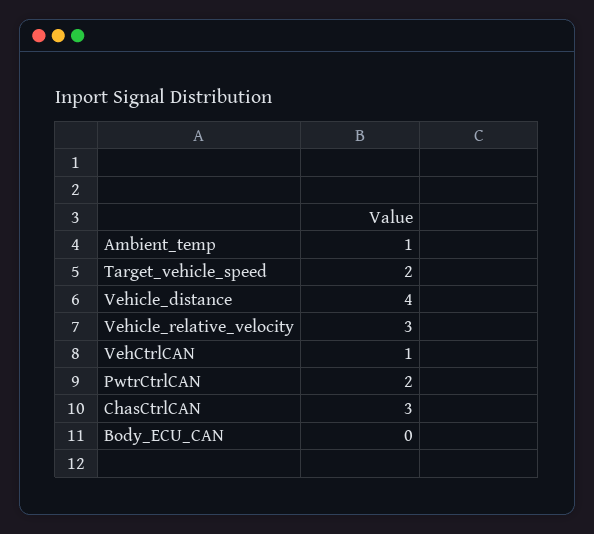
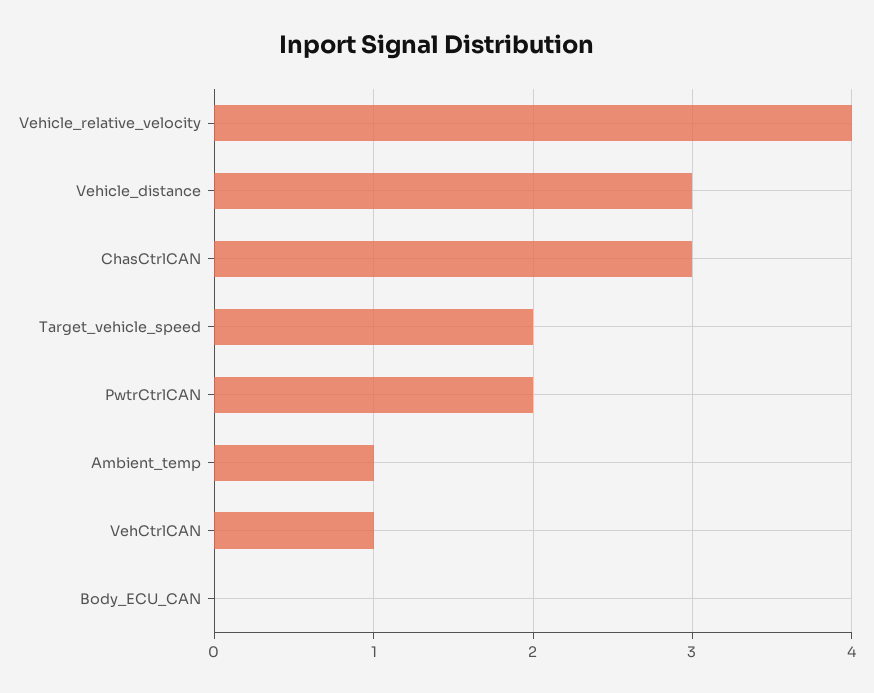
Vehicle_distance: 4 -> 3
Vehicle_relative_velocity: 3 -> 4

